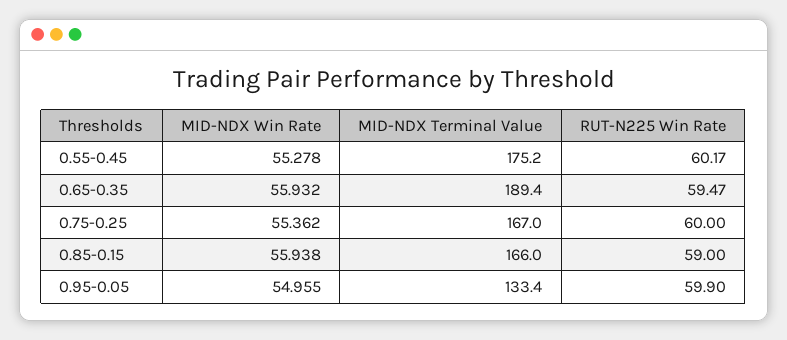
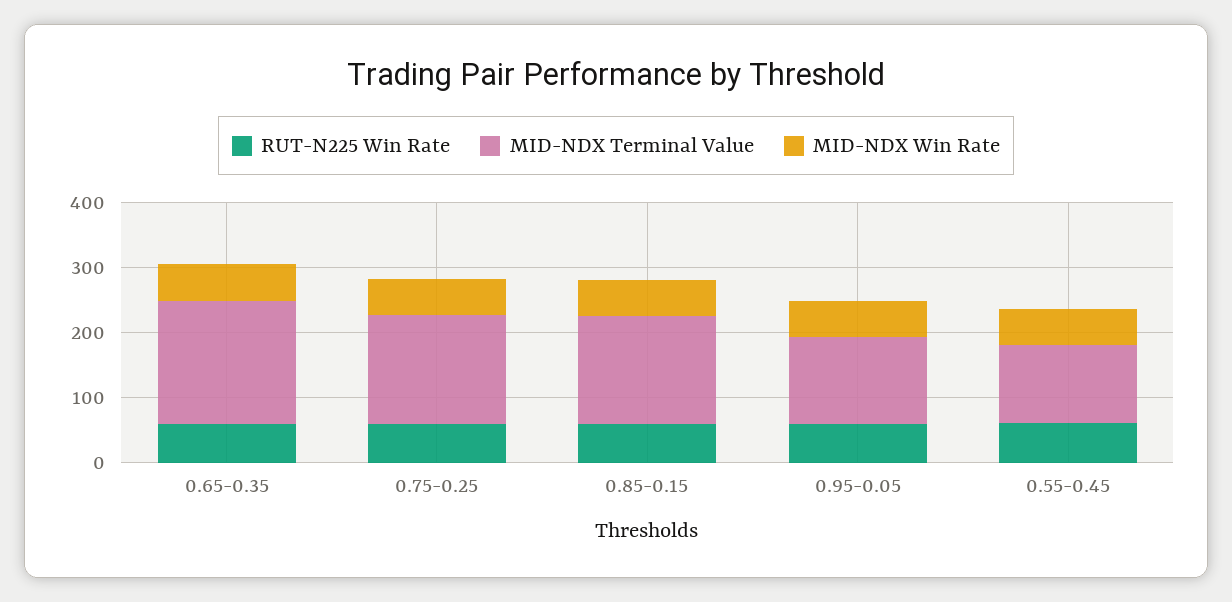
MID-NDX Terminal Value, 0.55-0.45: 175.2 -> 120

